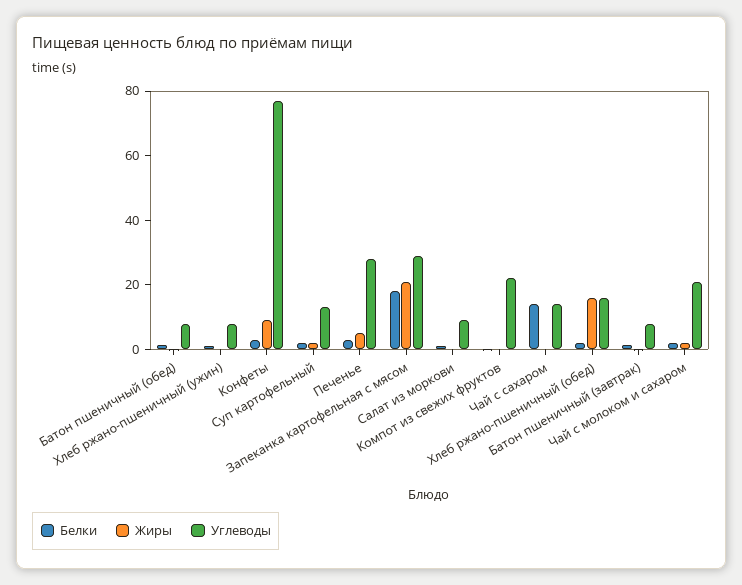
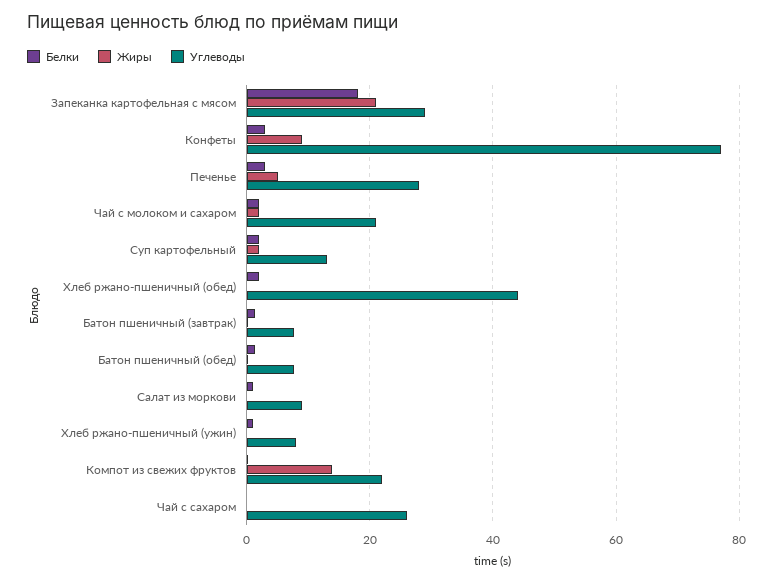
Жиры, Компот из свежих фруктов: 0 -> 14
Белки, Чай с сахаром: 15 -> 0
Углеводы, Чай с сахаром: 15 -> 26
Жиры, Хлеб ржано-пшеничный (обед): 15 -> 0
Углеводы, Хлеб ржано-пшеничный (обед): 15 -> 44

